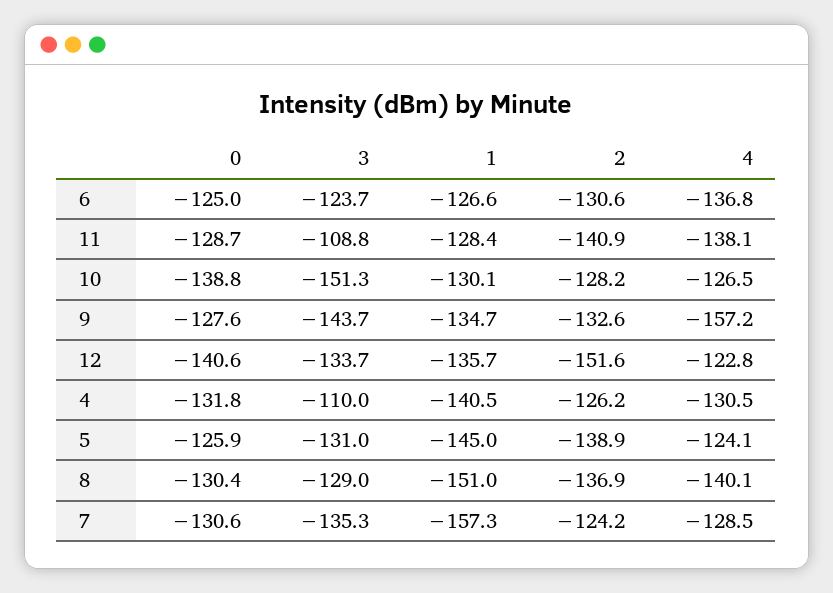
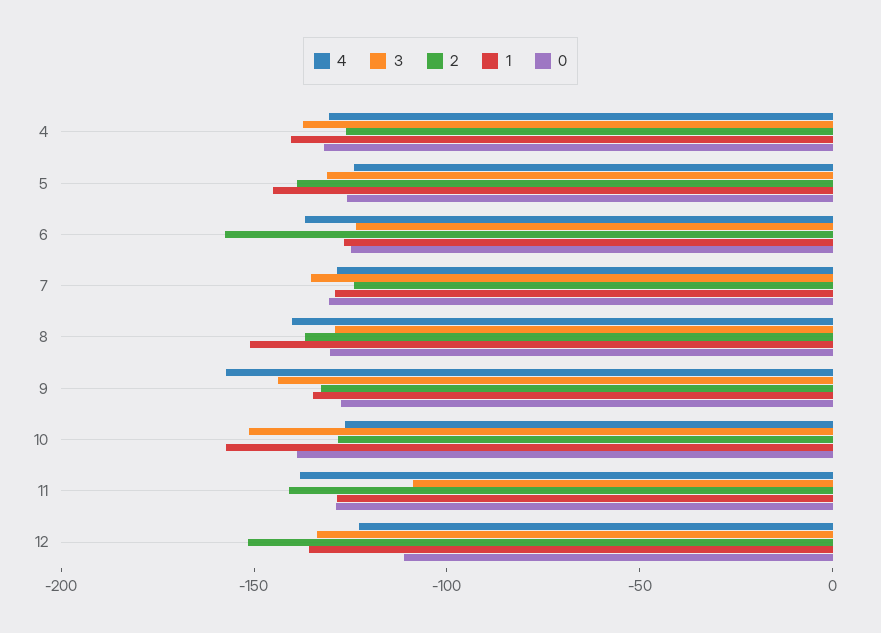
2, 6: -130.6 -> -160
1, 10: -130.1 -> -160
0, 12: -140.6 -> -110
3, 4: -110 -> -140
1, 7: -157.3 -> -130

